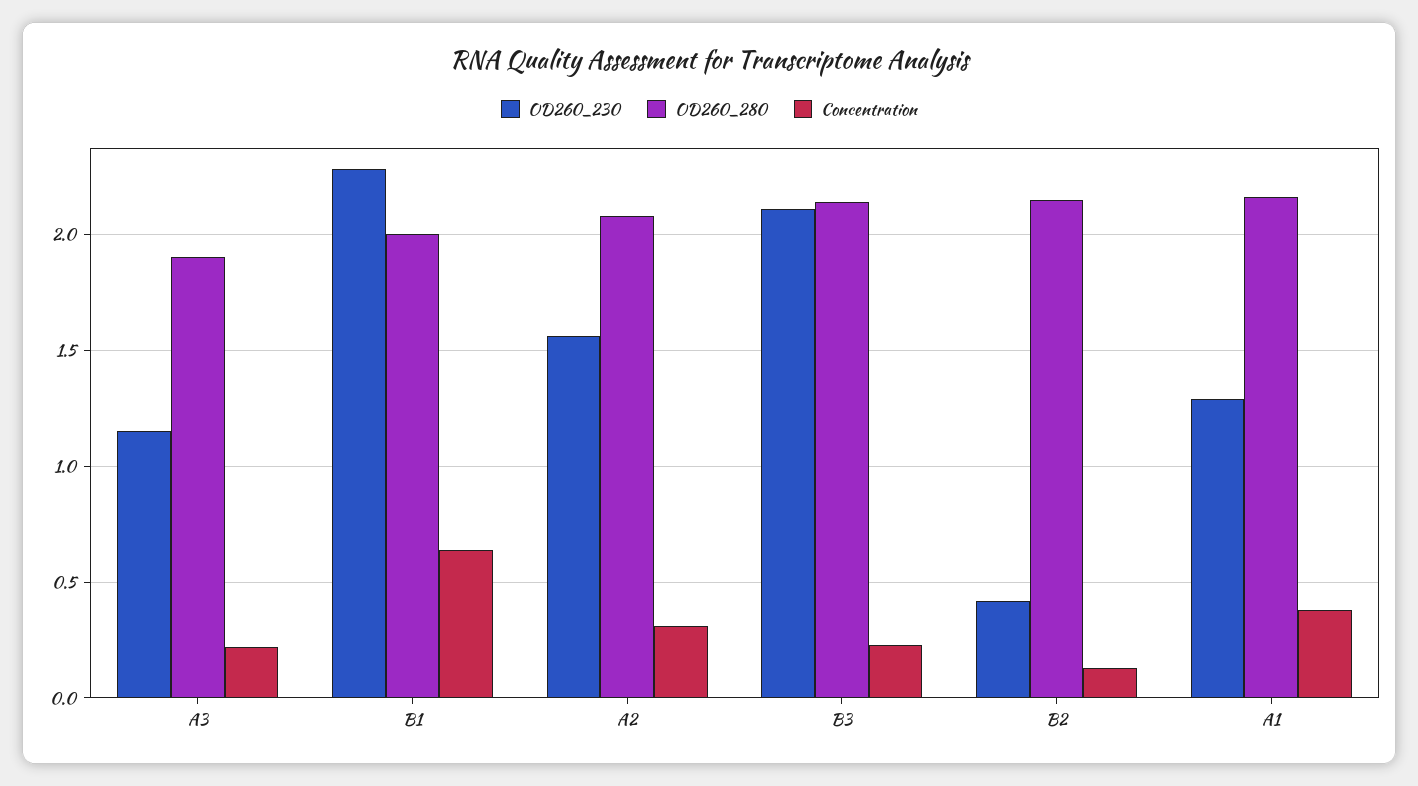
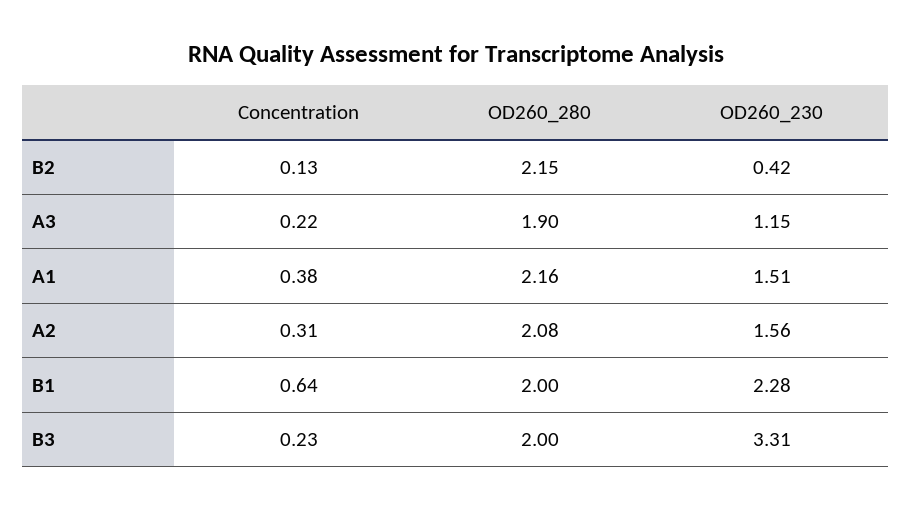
OD260_230, B3: 2.1 -> 3.31
OD260_280, B3: 2.15 -> 2
OD260_230, A1: 1.3 -> 1.51

